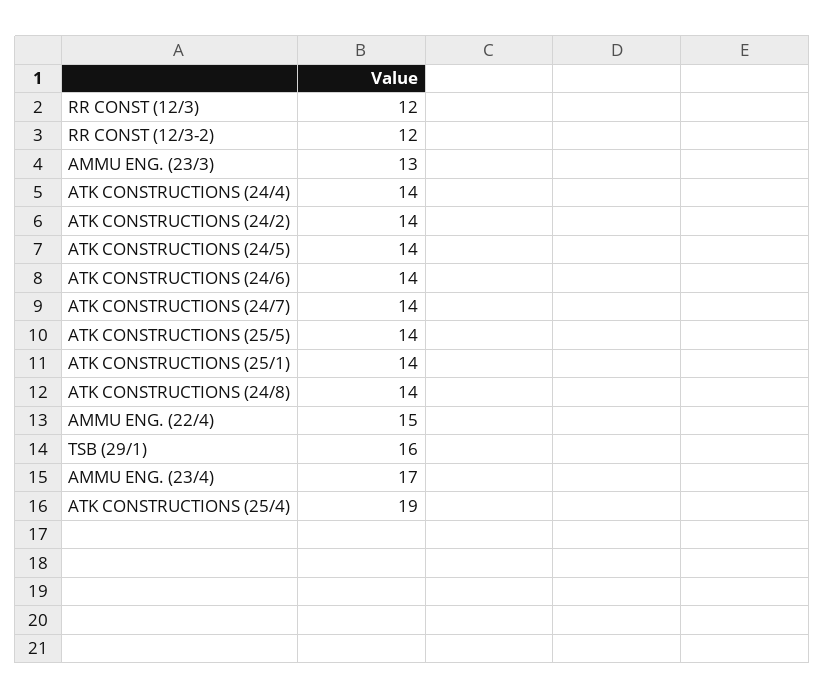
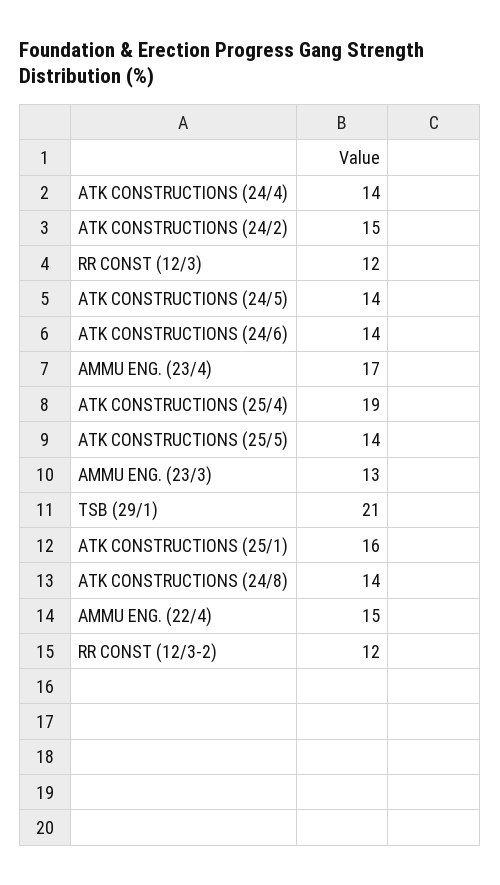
ATK CONSTRUCTIONS (24/2): 14 -> 15
ATK CONSTRUCTIONS (24/7): 14 -> none
ATK CONSTRUCTIONS (25/1): 14 -> 16
TSB (29/1): 16 -> 21

